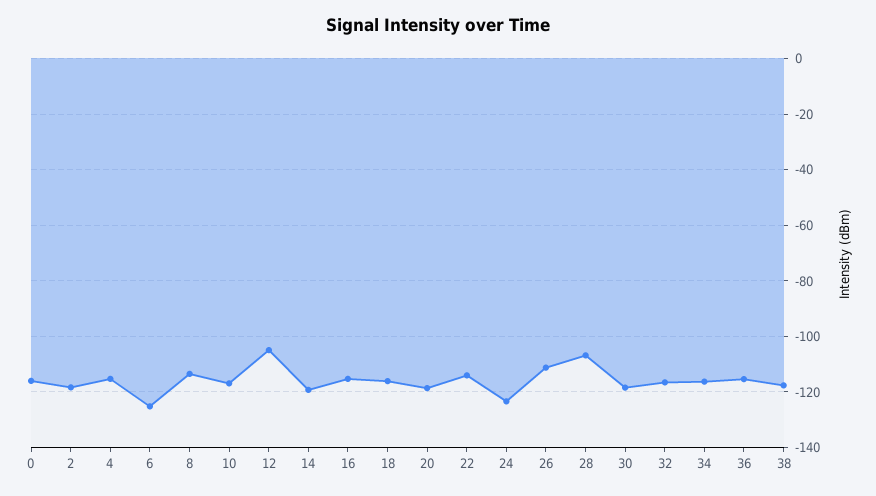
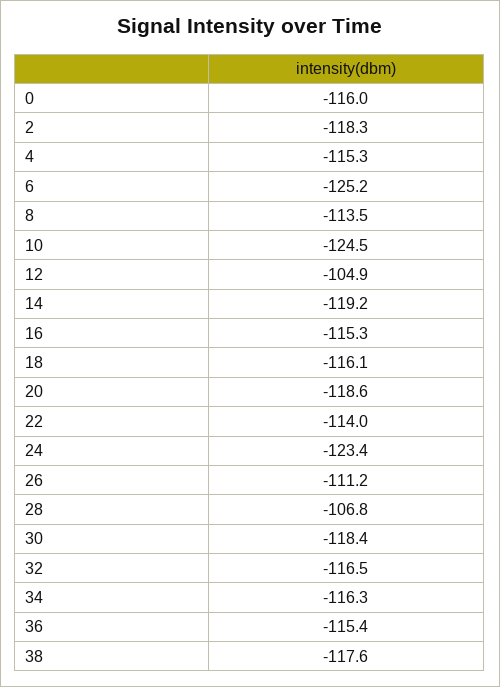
10: -117.5 -> -124.5

